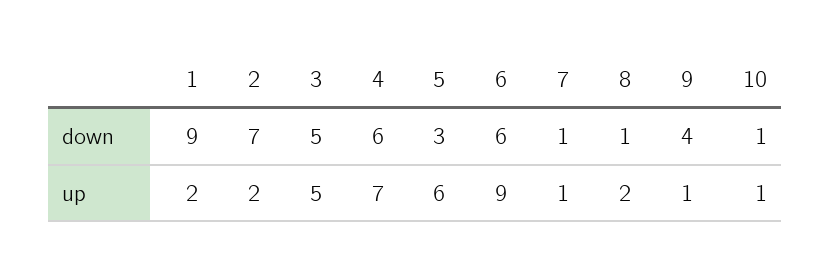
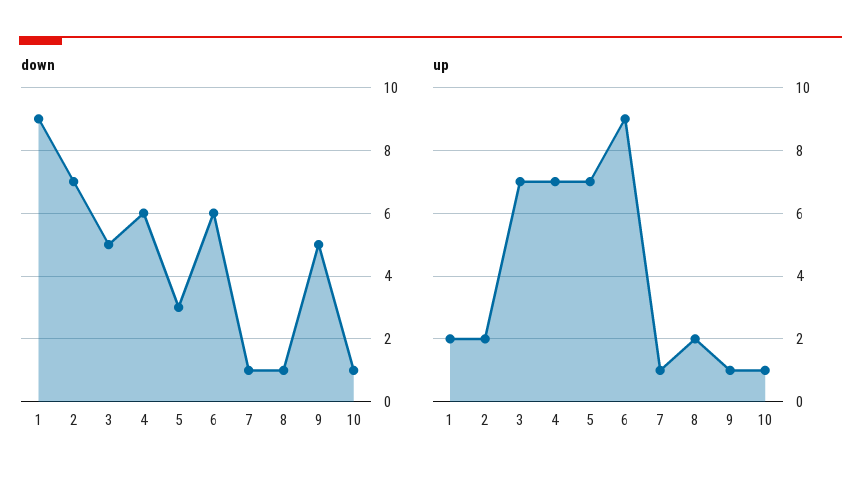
down, 9: 4 -> 5
up, 3: 5 -> 7
up, 5: 6 -> 7

